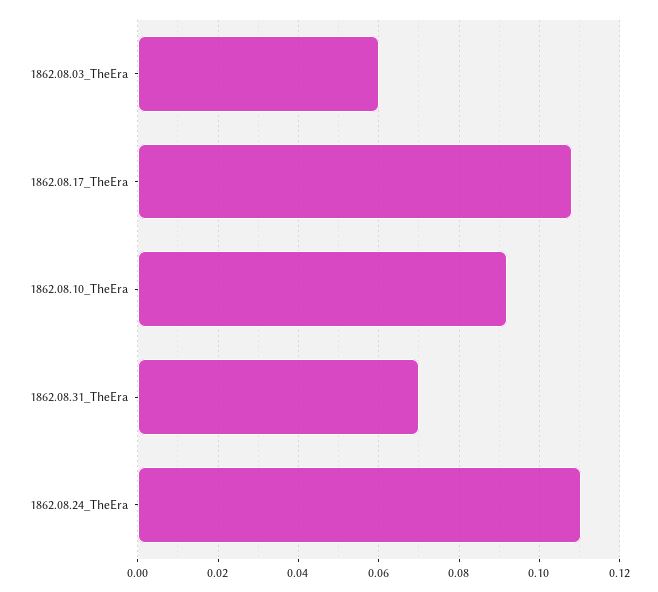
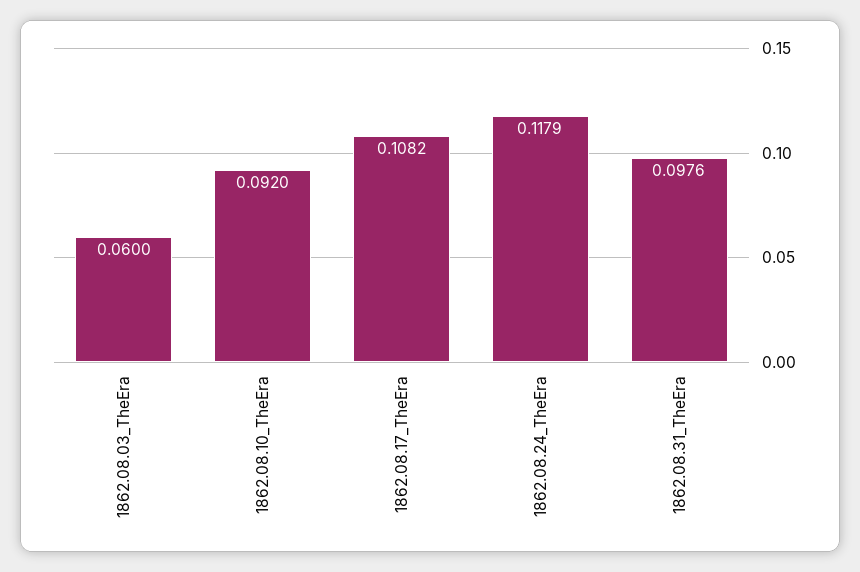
1862.08.31_TheEra: 0.07 -> 0.0976
1862.08.24_TheEra: 0.11 -> 0.1179

